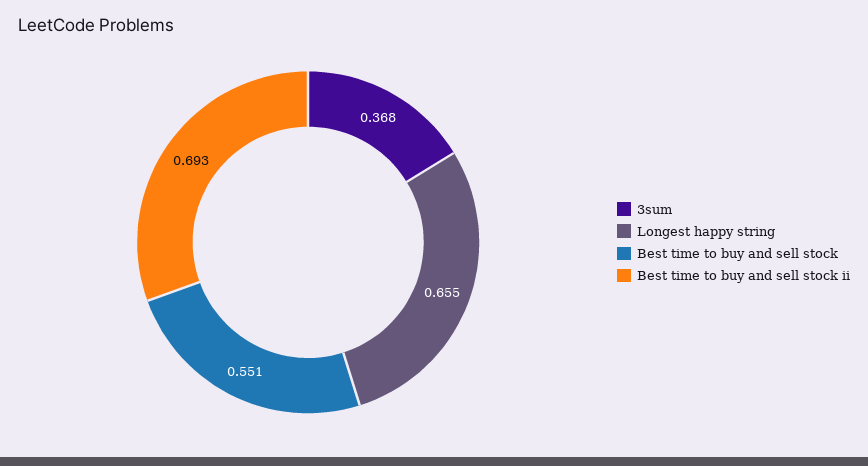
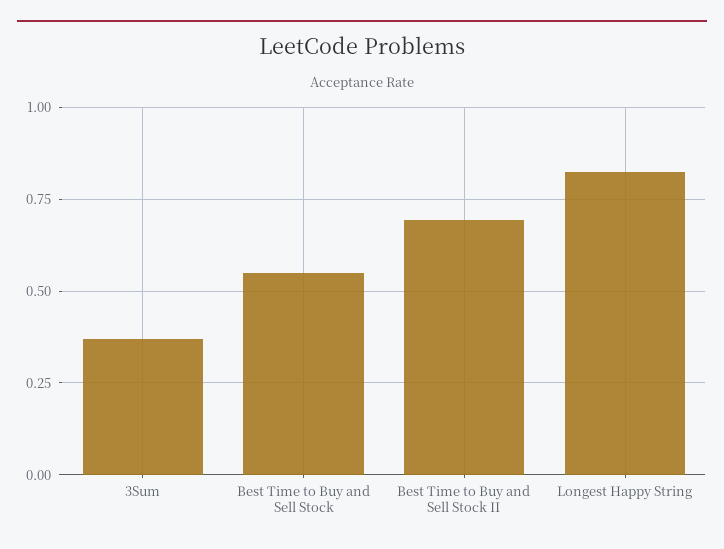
Longest happy string: 0.655 -> 0.825

